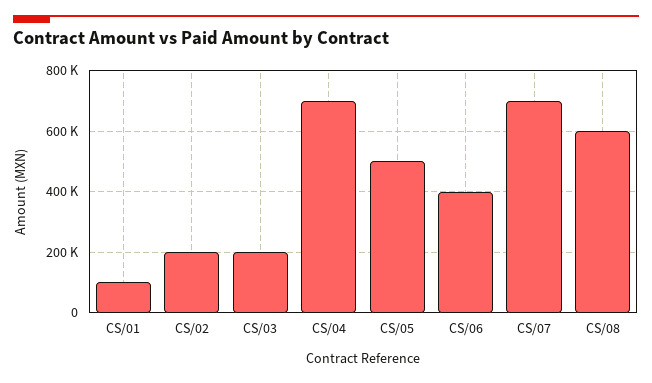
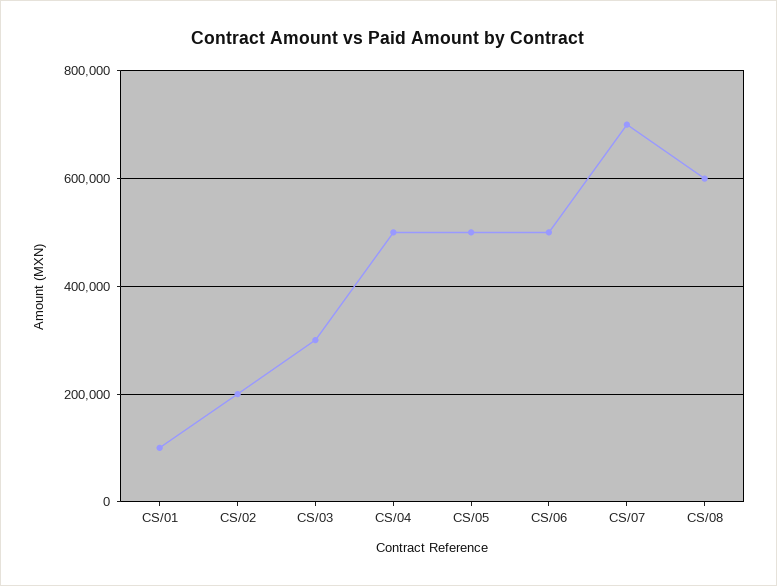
CS/03: 200000 -> 300000
CS/04: 700000 -> 500000
CS/06: 400000 -> 500000

